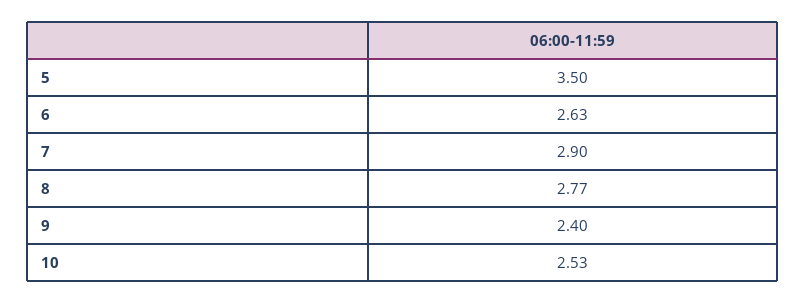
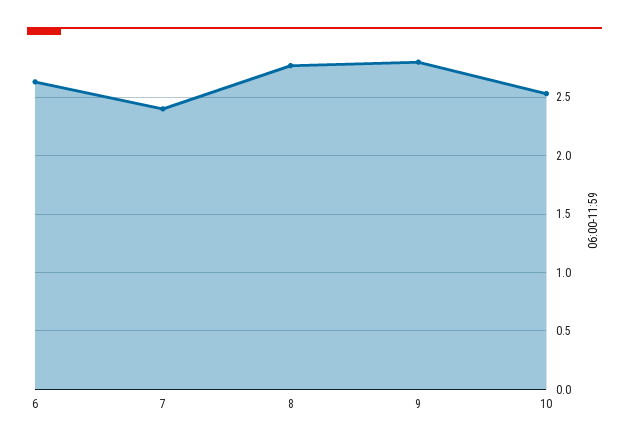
5: 3.5 -> none
7: 2.9 -> 2.4
9: 2.4 -> 2.8

